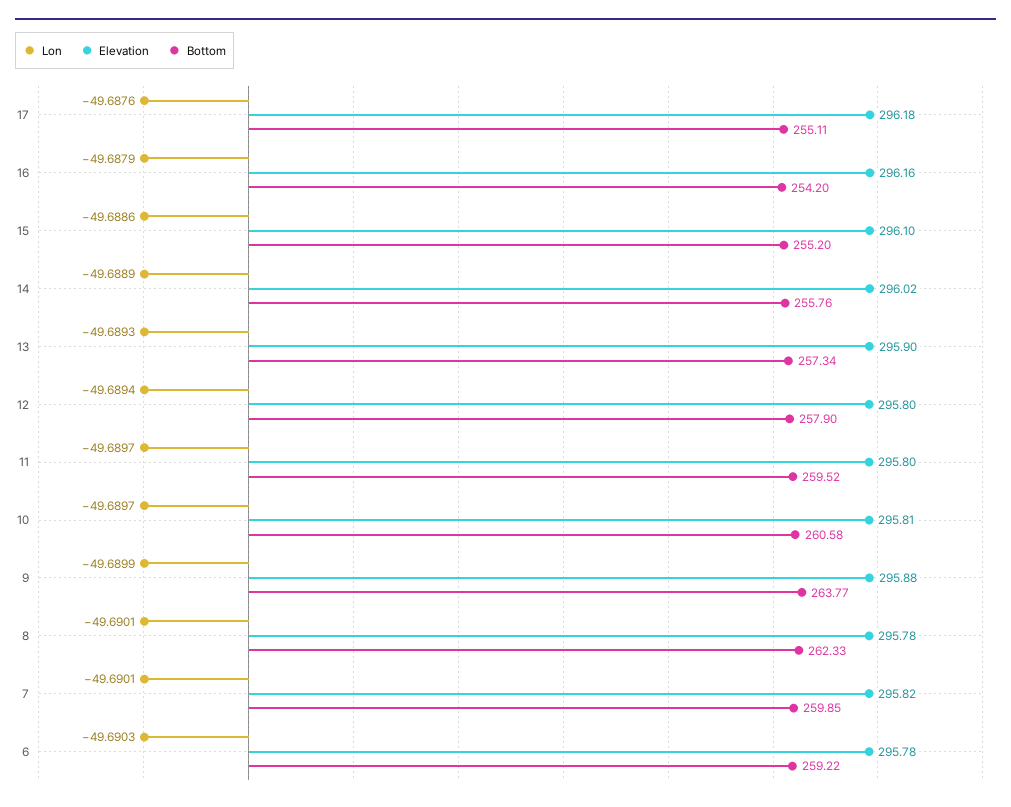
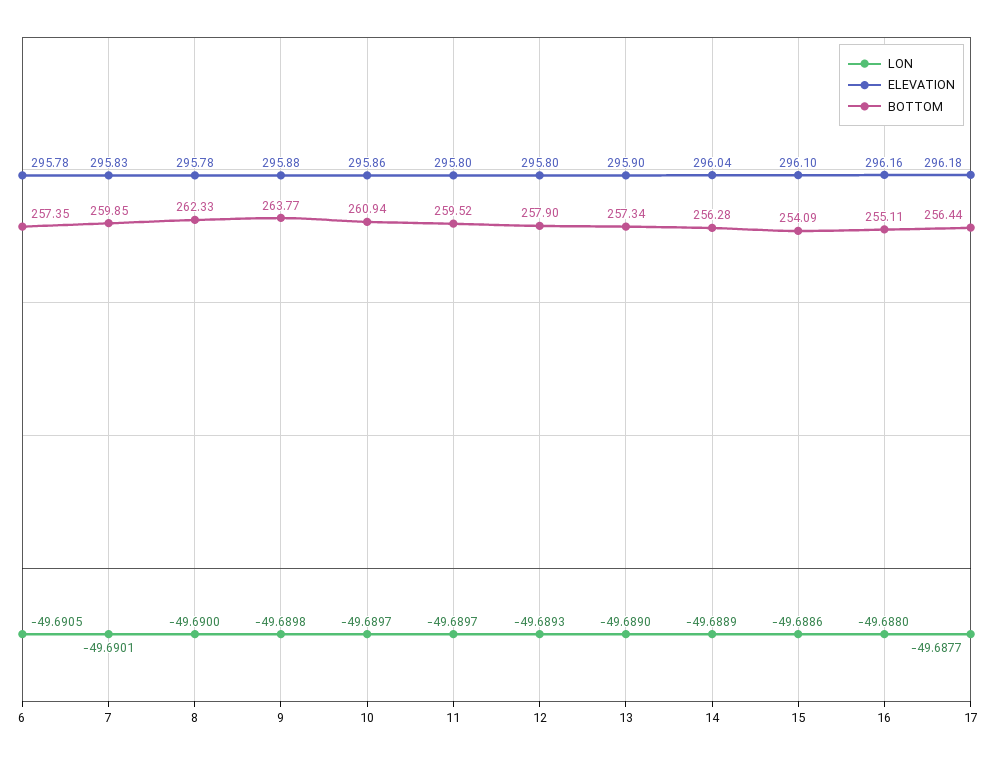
Lon, 17: -49.6876 -> -49.6877
Bottom, 17: 255.11 -> 256.44
Lon, 16: -49.6879 -> -49.688
Bottom, 16: 254.2 -> 255.11
Bottom, 15: 255.2 -> 254.09
Elevation, 14: 296.02 -> 296.04
Bottom, 14: 255.76 -> 256.28
Lon, 13: -49.6893 -> -49.689
Lon, 12: -49.6894 -> -49.6893
Elevation, 10: 295.81 -> 295.86
Bottom, 10: 260.58 -> 260.94
Lon, 9: -49.6899 -> -49.6898
Lon, 8: -49.6901 -> -49.69
Elevation, 7: 295.82 -> 295.83
Lon, 6: -49.6903 -> -49.6905
Bottom, 6: 259.22 -> 257.35

